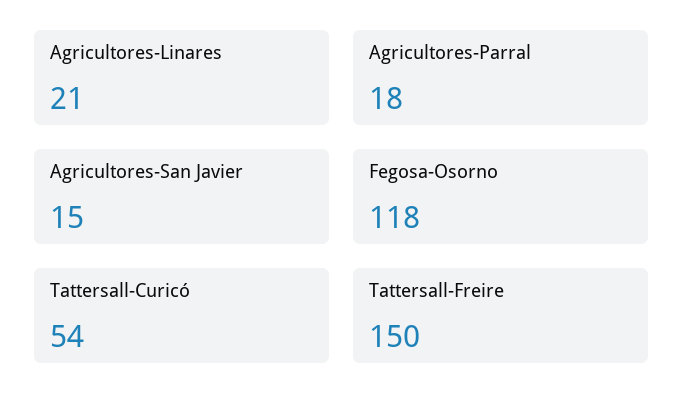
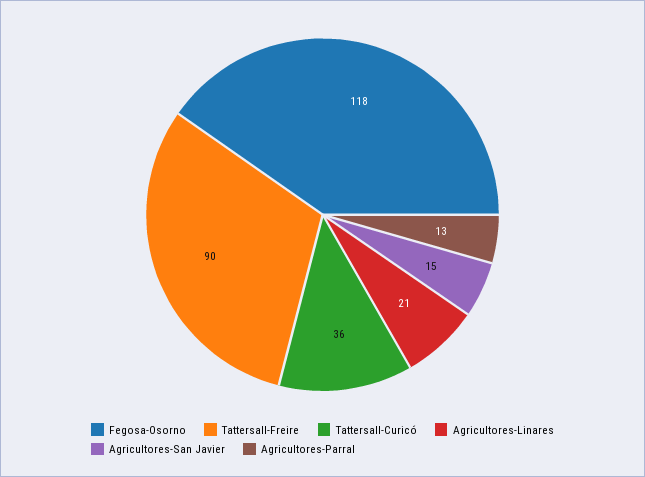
Agricultores-Parral: 18 -> 13
Tattersall-Curicó: 54 -> 36
Tattersall-Freire: 150 -> 90

